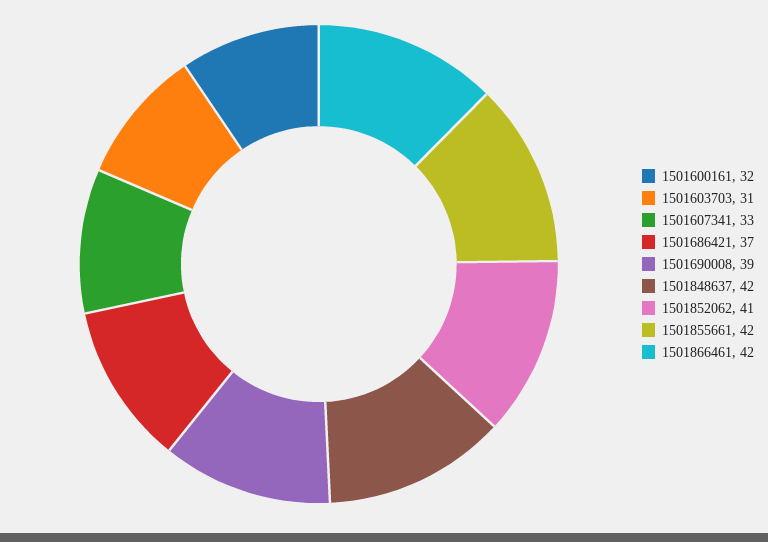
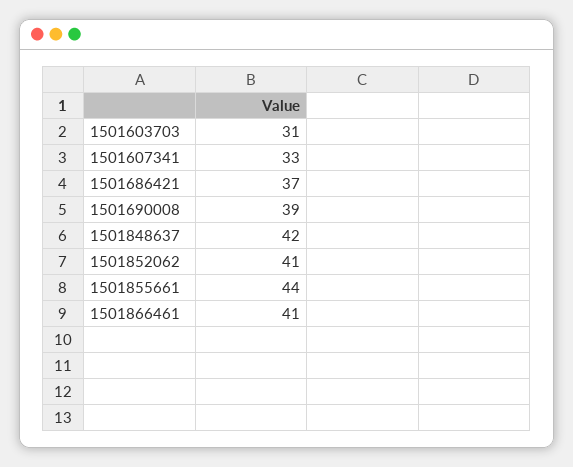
1501600161: 32 -> none
1501855661: 42 -> 44
1501866461: 42 -> 41

